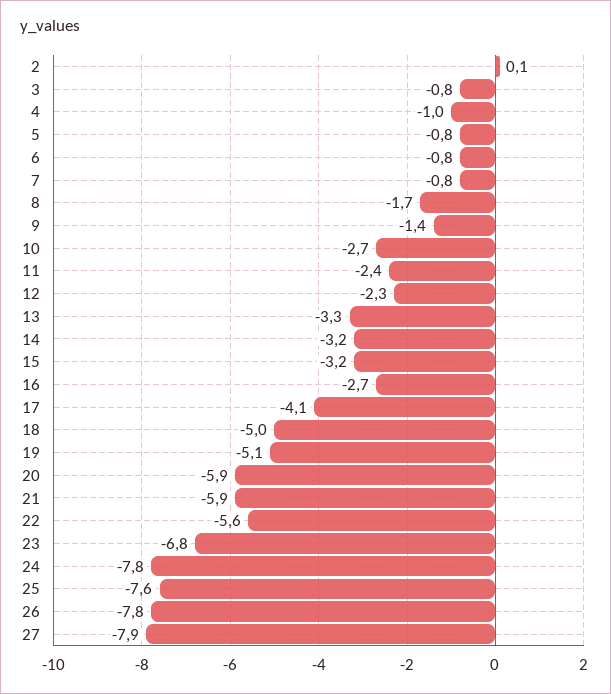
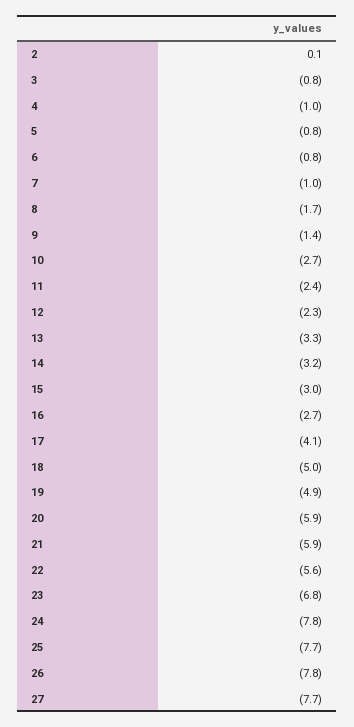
7: -0.8 -> -1
15: -3.2 -> -3
19: -5.1 -> -4.9
25: -7.6 -> -7.7
27: -7.9 -> -7.7

